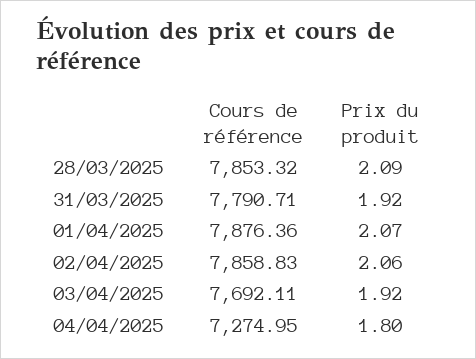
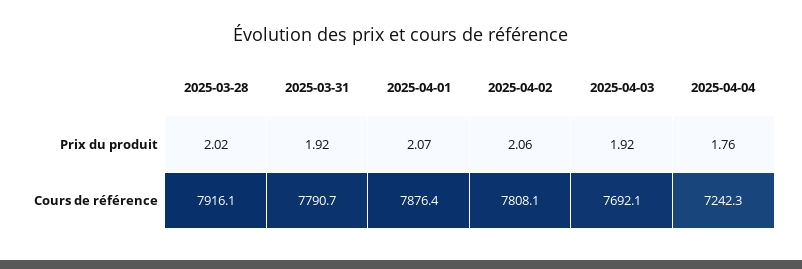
Cours de référence, 28/03/2025: 7853.32 -> 7916.1
Prix du produit, 28/03/2025: 2.09 -> 2.02
Cours de référence, 02/04/2025: 7858.83 -> 7808.1
Cours de référence, 04/04/2025: 7274.95 -> 7242.3
Prix du produit, 04/04/2025: 1.8 -> 1.76

